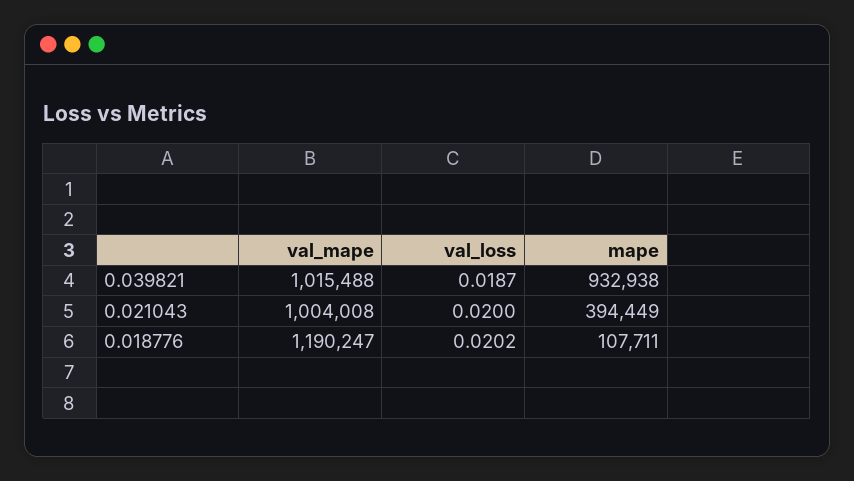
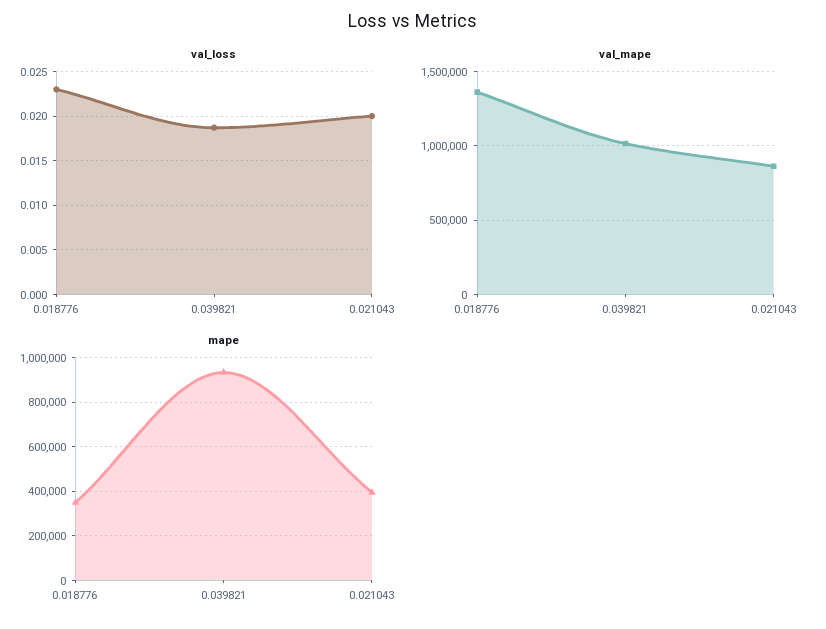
val_mape, 0.021043: 1004008 -> 850000
val_mape, 0.018776: 1190247 -> 1350000
val_loss, 0.018776: 0.0202 -> 0.023
mape, 0.018776: 107711 -> 350000

